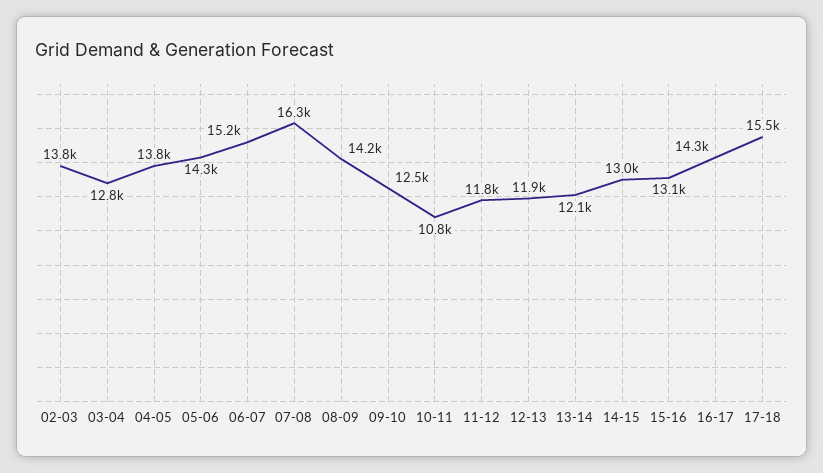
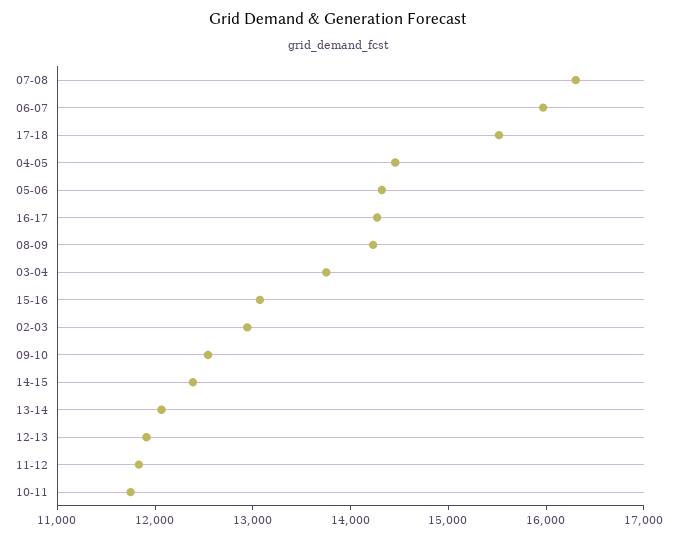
02-03: 13800 -> 13000
03-04: 12800 -> 13800
04-05: 13800 -> 14400
06-07: 15200 -> 16000
10-11: 10800 -> 11800
14-15: 13000 -> 12400

